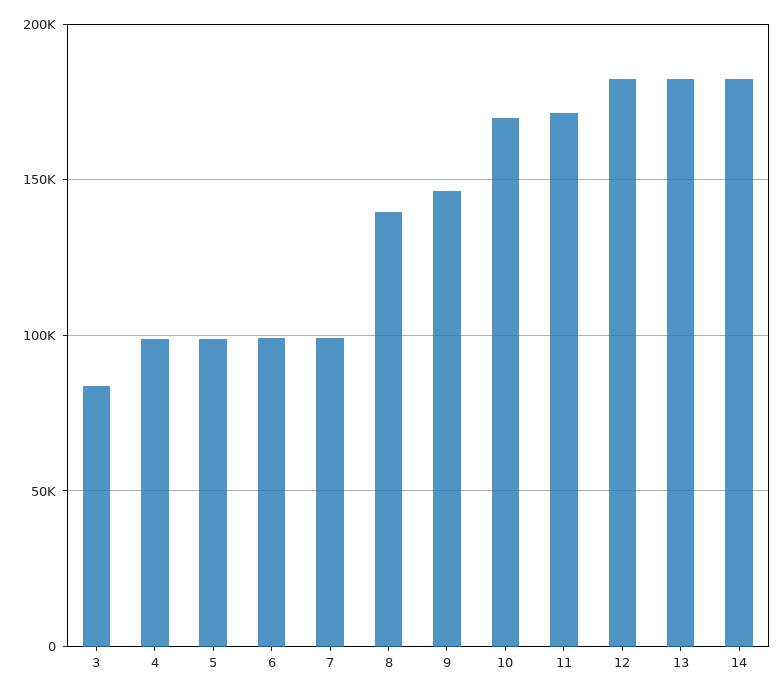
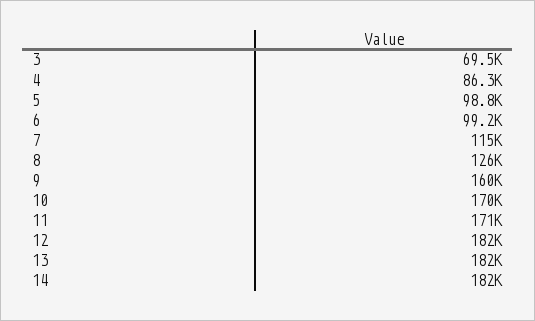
3: 85000 -> 69500
4: 100000 -> 86300
7: 100000 -> 115000
8: 140000 -> 126000
9: 145000 -> 160000

